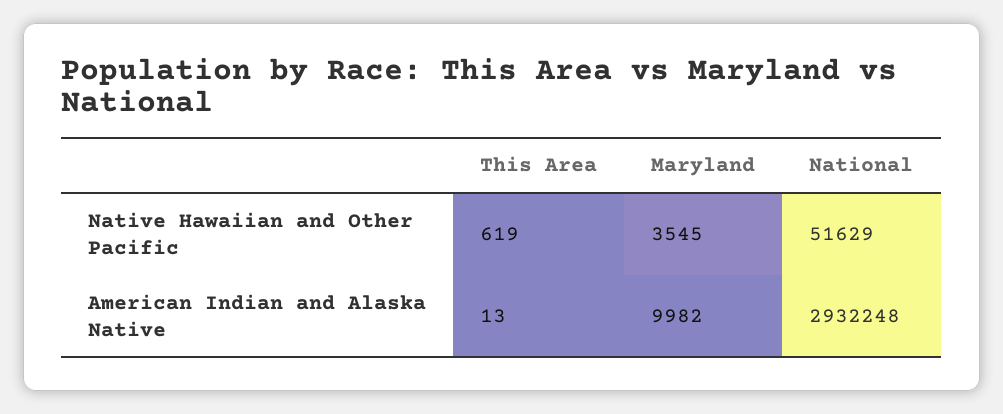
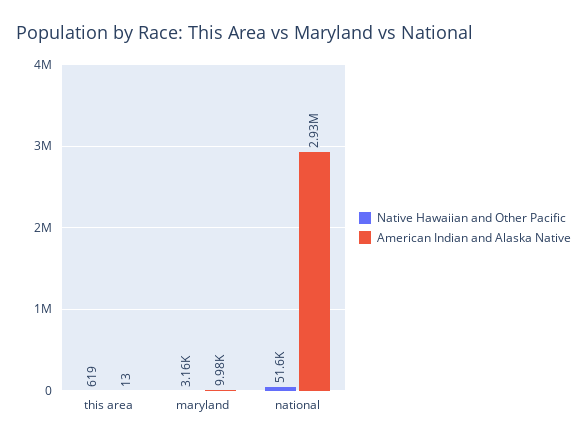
Native Hawaiian and Other Pacific, Maryland: 3545 -> 3160

